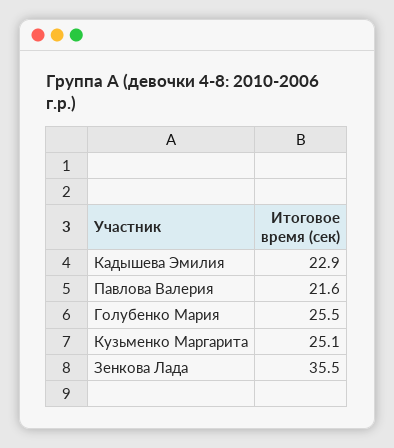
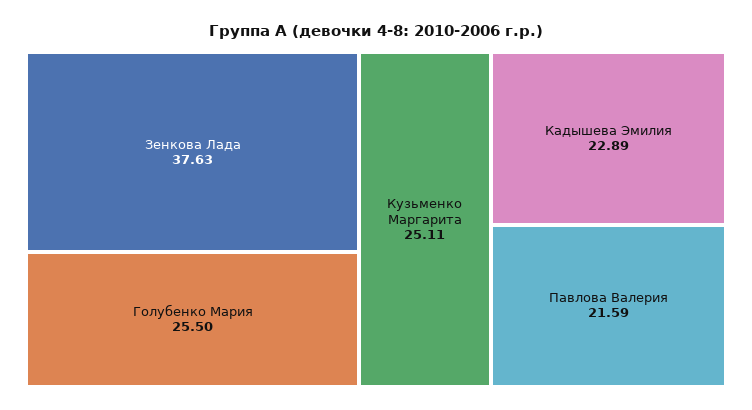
Зенкова Лада: 35.5 -> 37.63

